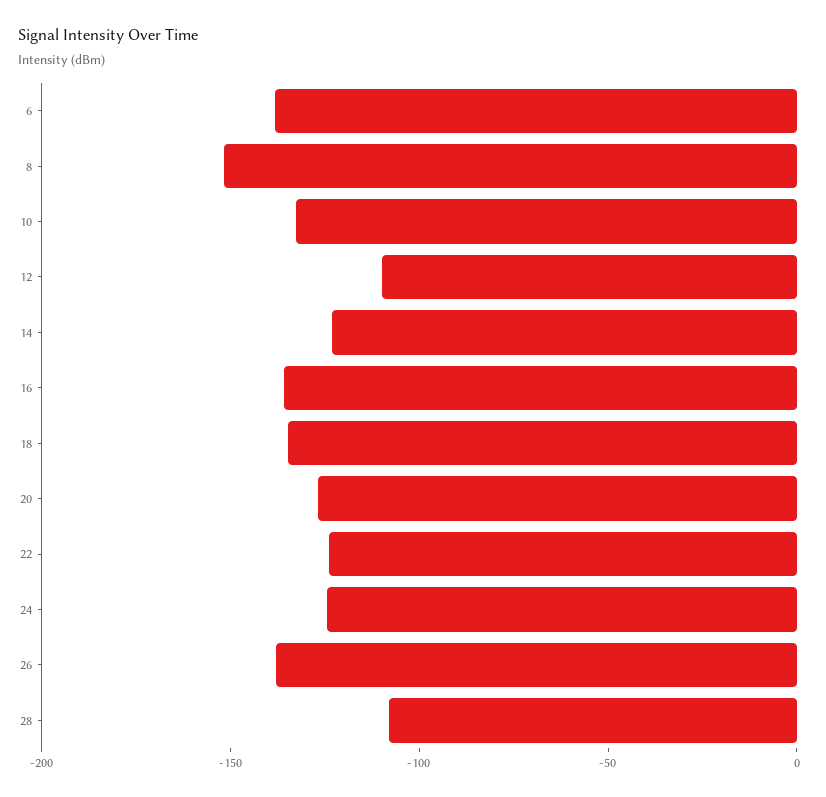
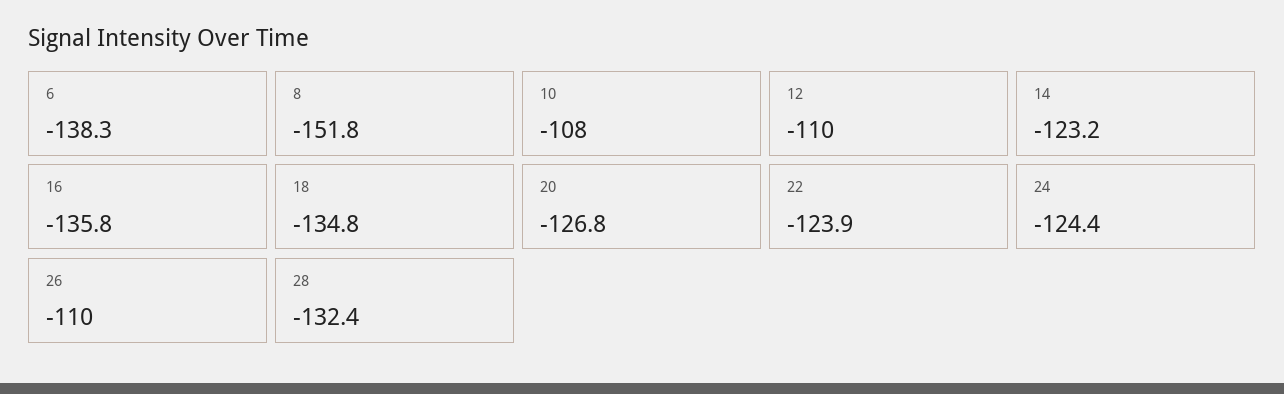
10: -130 -> -108
26: -140 -> -110
28: -110 -> -132.4

